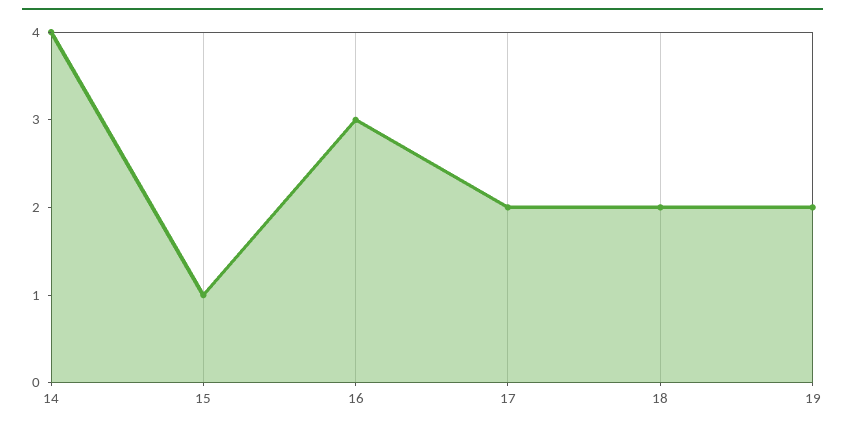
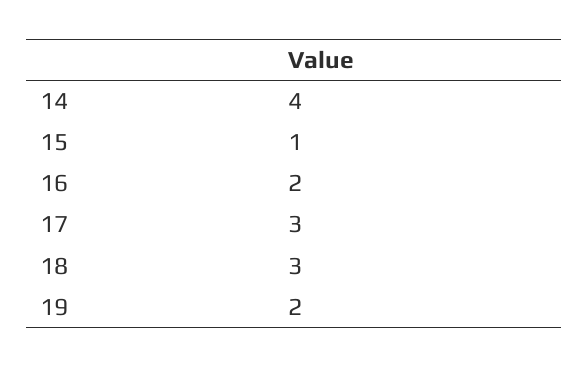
16: 3 -> 2
17: 2 -> 3
18: 2 -> 3

